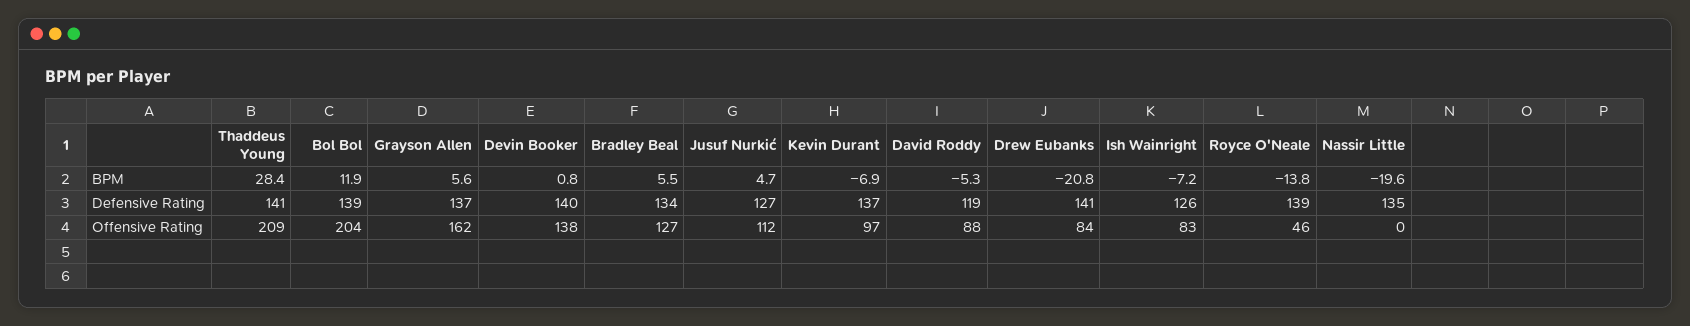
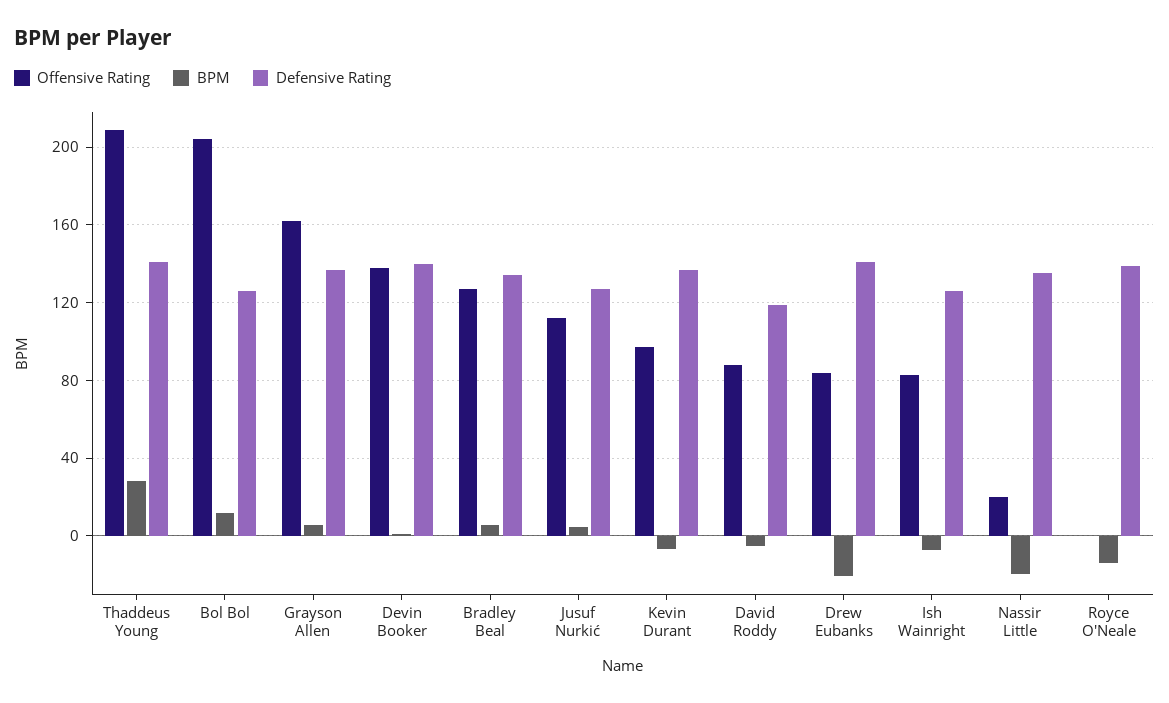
Defensive Rating, Bol Bol: 139 -> 125
Offensive Rating, Royce O'Neale: 46 -> 0
Offensive Rating, Nassir Little: 0 -> 20

